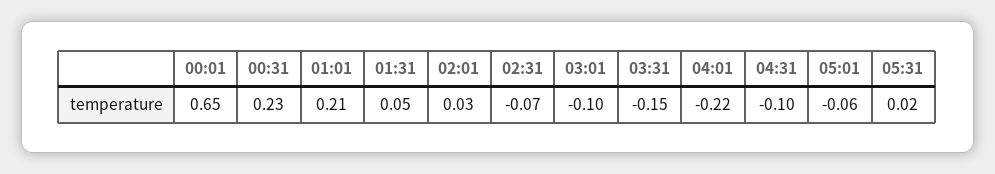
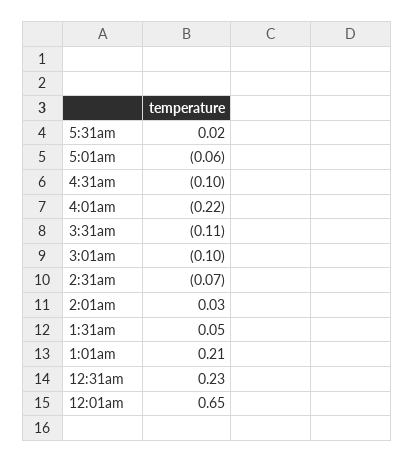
03:31: -0.15 -> -0.11

